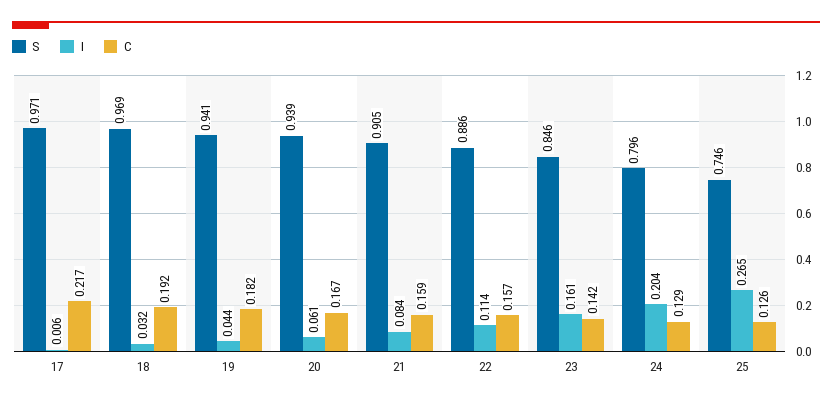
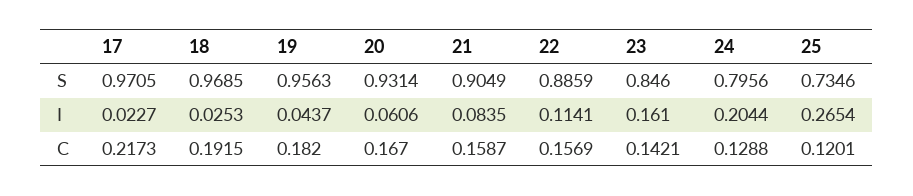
I, 17: 0.006 -> 0.0227
I, 18: 0.032 -> 0.0253
S, 19: 0.941 -> 0.9563
S, 20: 0.939 -> 0.9314
S, 25: 0.746 -> 0.7346
C, 25: 0.126 -> 0.1201

